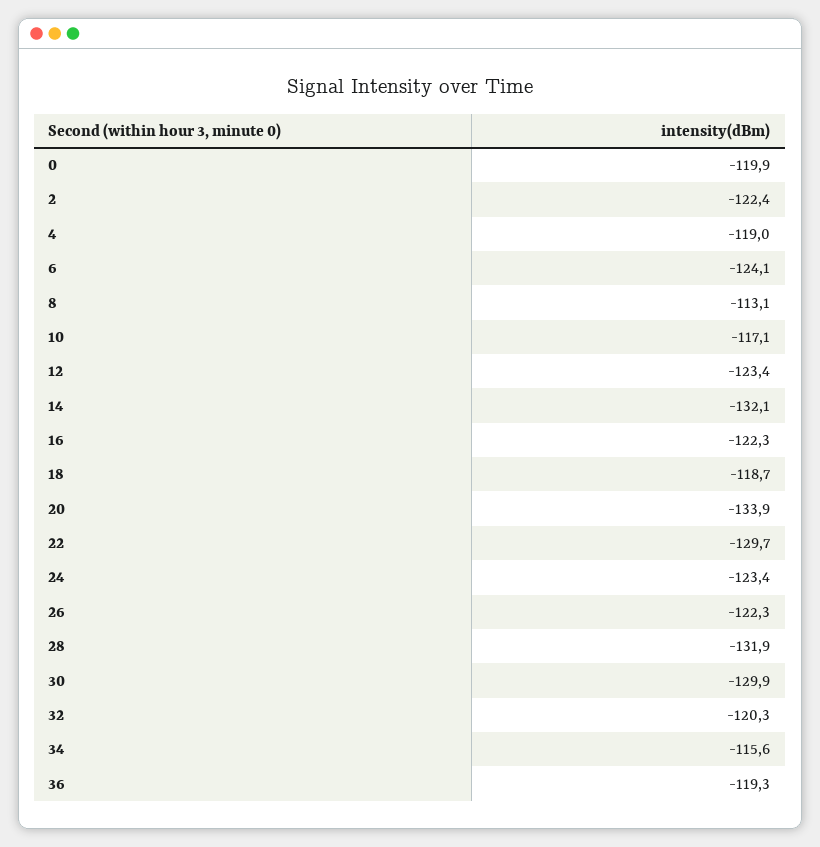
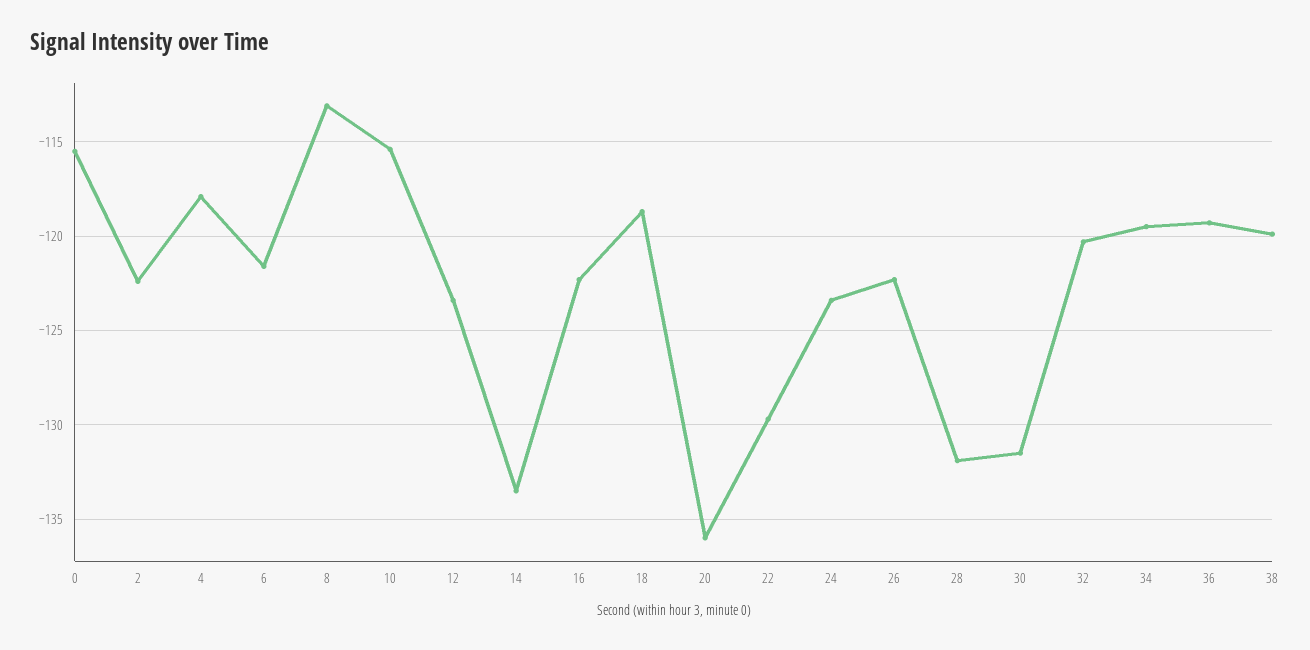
0: -119.9 -> -115.5
4: -119 -> -118
6: -124.1 -> -121.5
10: -117.1 -> -115.5
14: -132.1 -> -133.5
20: -133.9 -> -136
30: -129.9 -> -131.5
34: -115.6 -> -119.5
38: none -> -120

